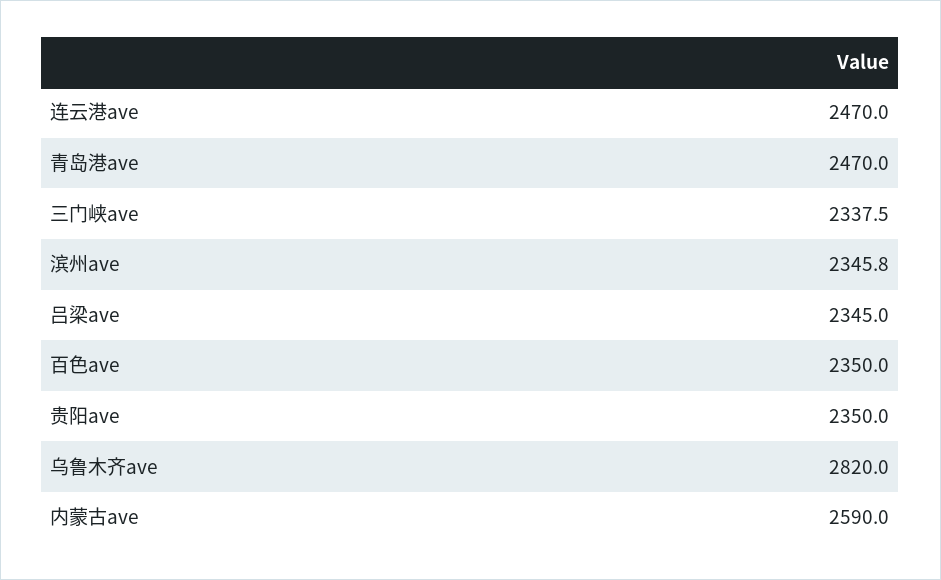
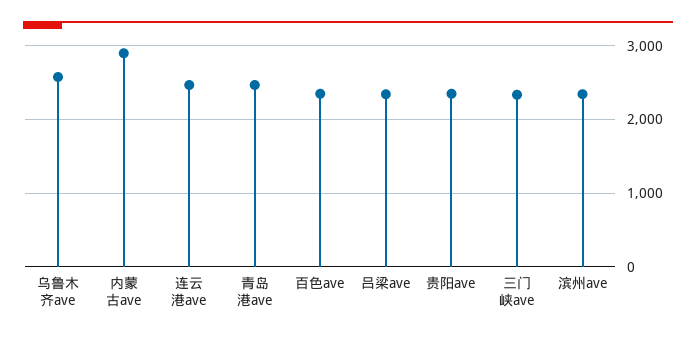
乌鲁木齐ave: 2820 -> 2600
内蒙古ave: 2590 -> 2900

